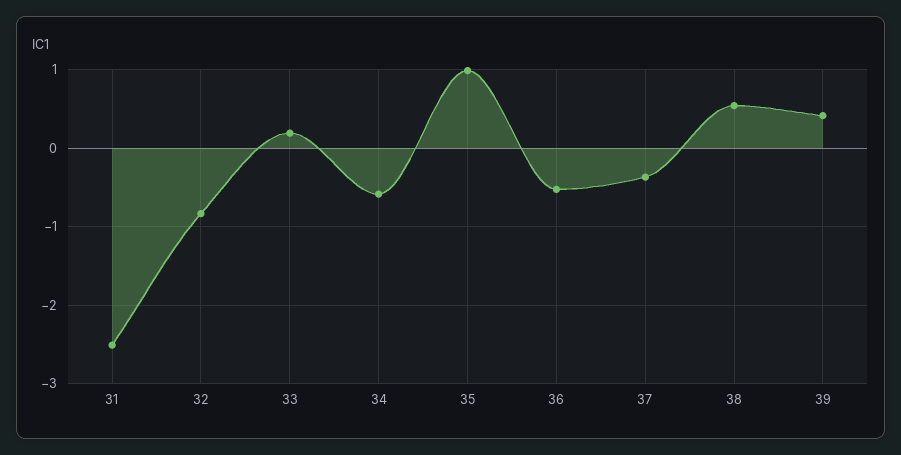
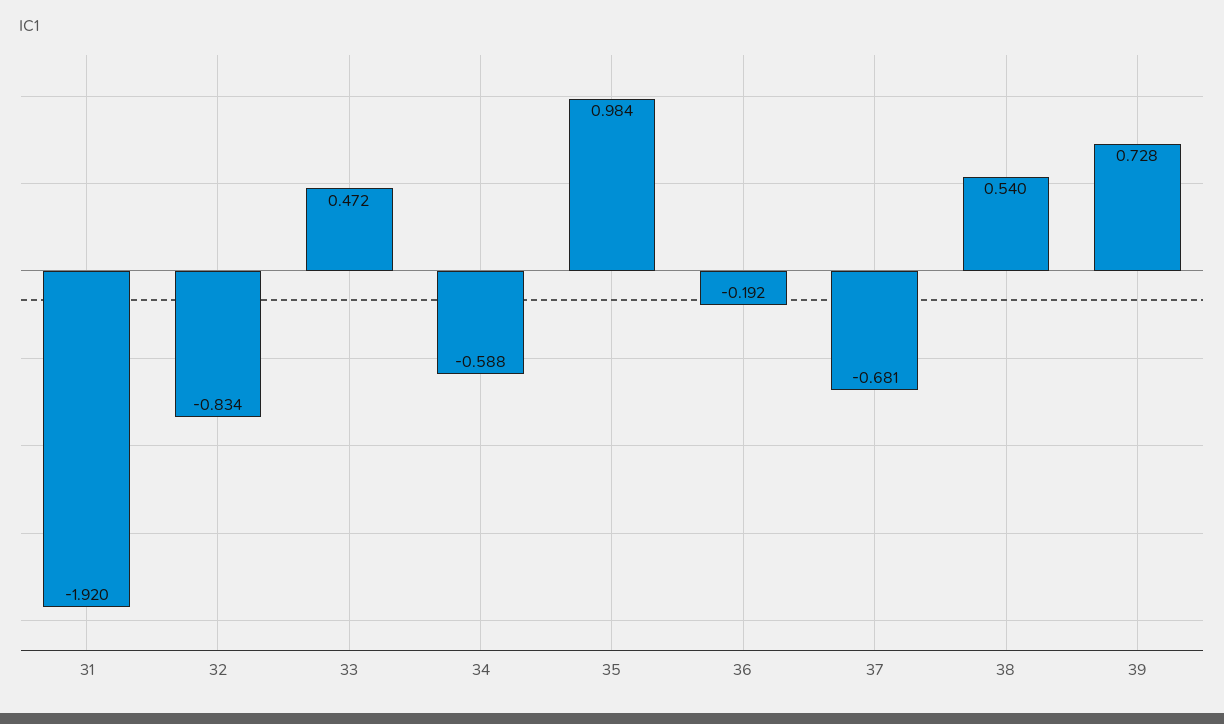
31: -2.5 -> -1.92
33: 0.2 -> 0.472
36: -0.5 -> -0.192
37: -0.4 -> -0.681
39: 0.4 -> 0.728

